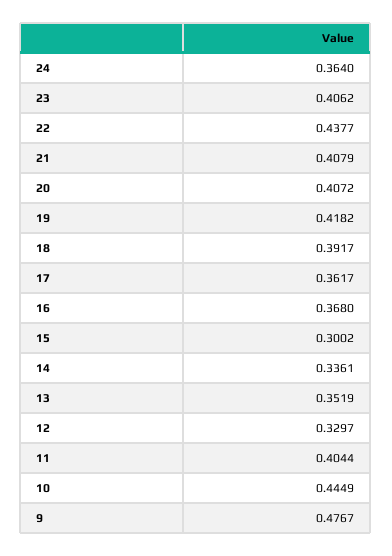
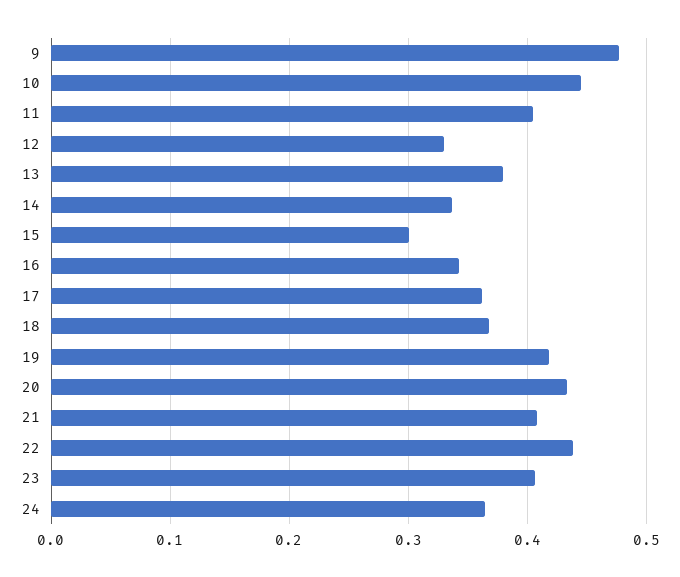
20: 0.4072 -> 0.43
18: 0.3917 -> 0.37
16: 0.368 -> 0.34
13: 0.3519 -> 0.38

